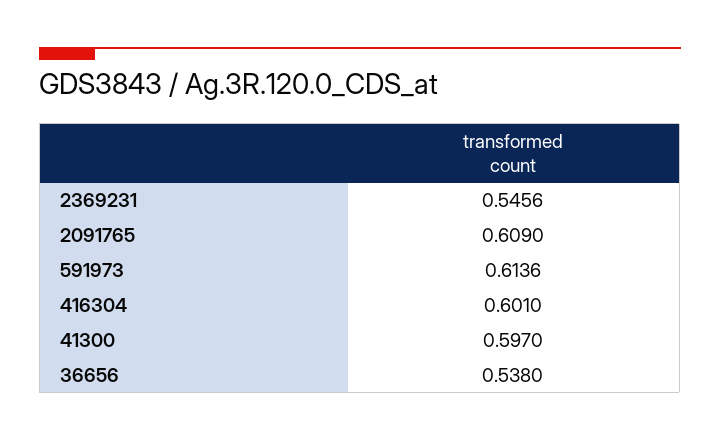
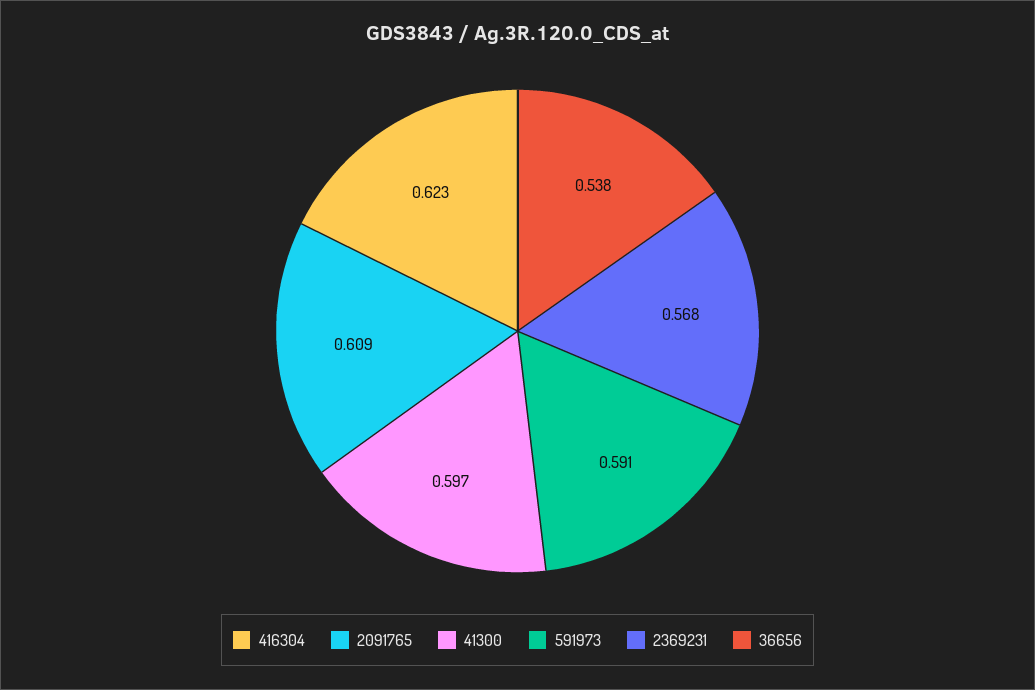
2369231: 0.5456 -> 0.568
591973: 0.6136 -> 0.591
416304: 0.601 -> 0.623

